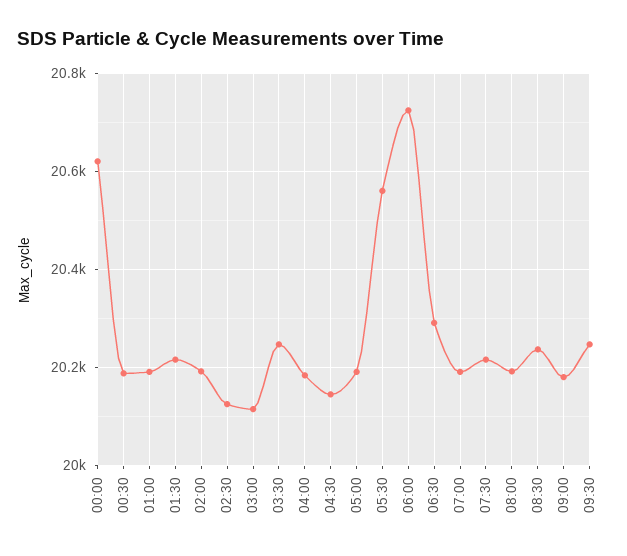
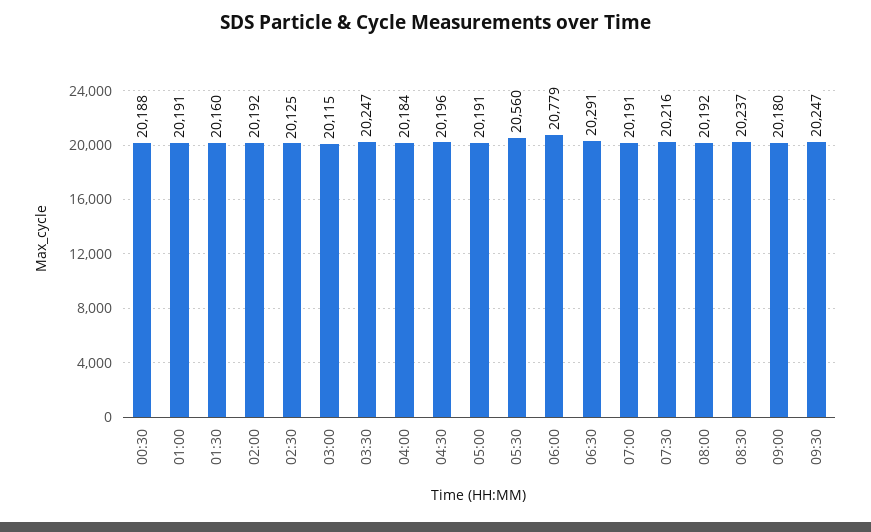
00:00: 20620 -> none
01:30: 20220 -> 20160
04:30: 20140 -> 20196
06:00: 20720 -> 20779

